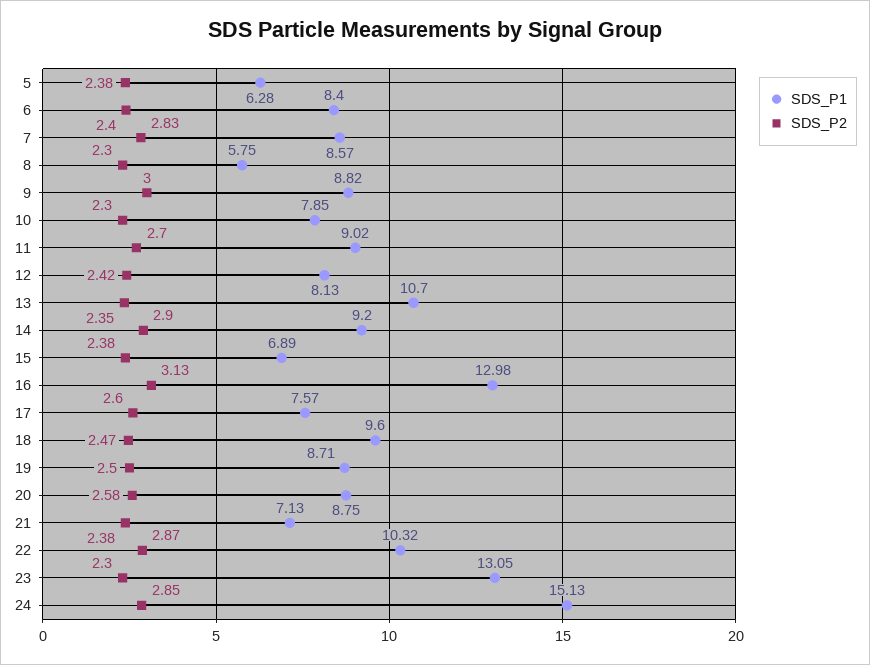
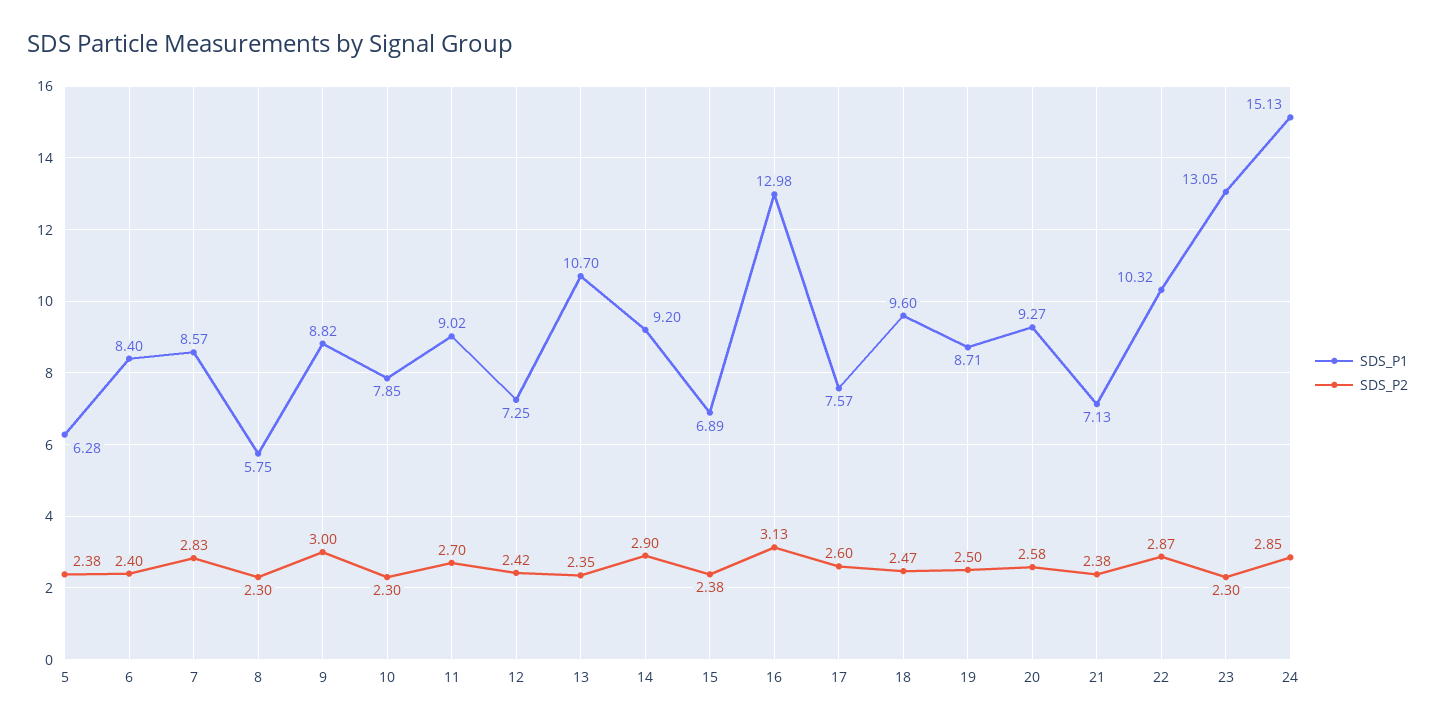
SDS_P1, 12: 8.13 -> 7.25
SDS_P1, 20: 8.75 -> 9.27

